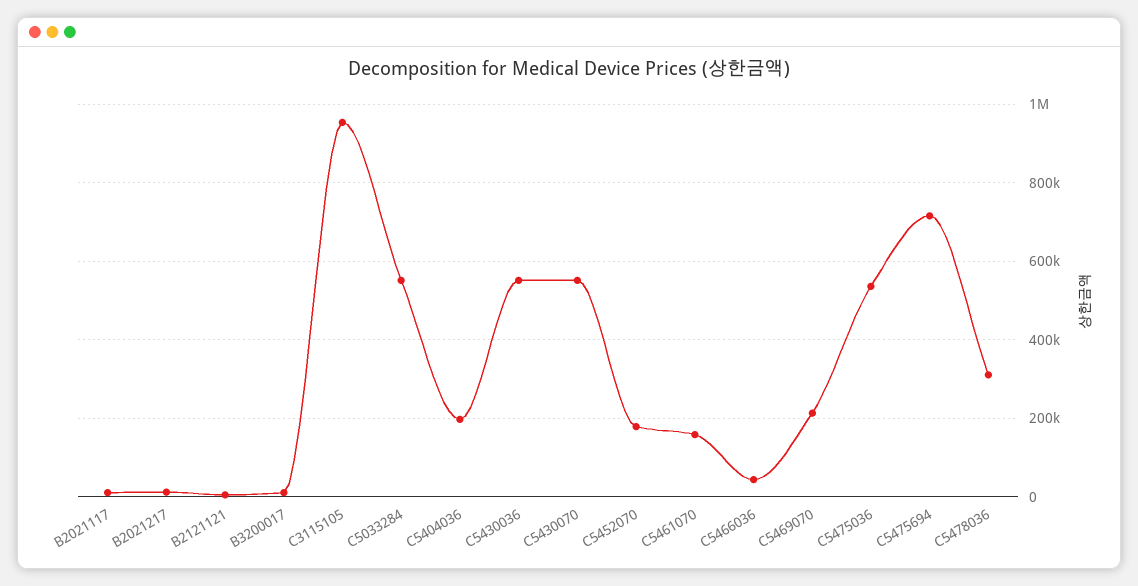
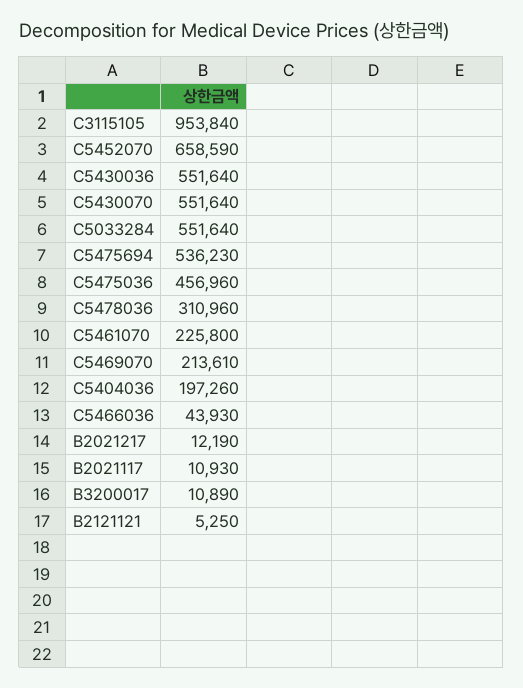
C5452070: 180000 -> 658590
C5461070: 160000 -> 225800
C5475036: 540000 -> 456960
C5475694: 720000 -> 536230

